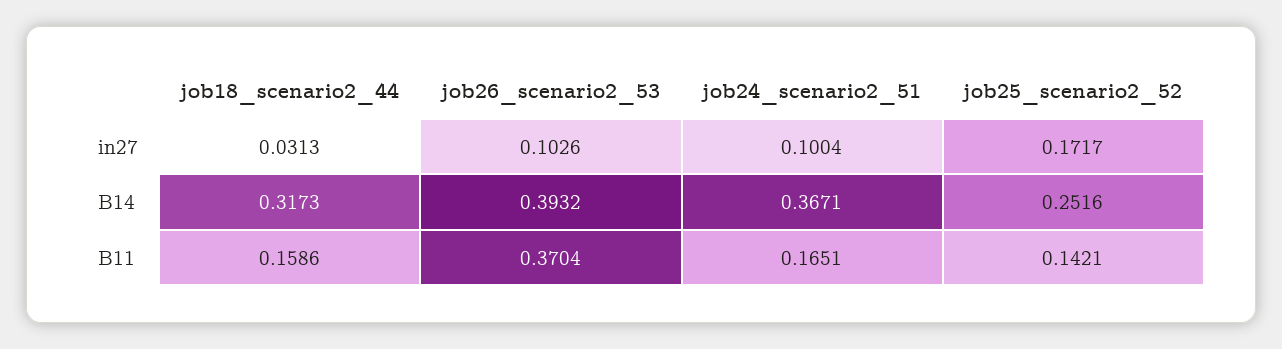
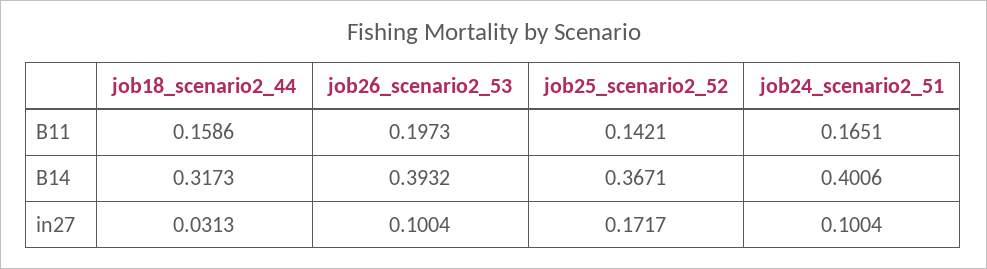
job26_scenario2_53, in27: 0.1026 -> 0.1004
job24_scenario2_51, B14: 0.3671 -> 0.4006
job25_scenario2_52, B14: 0.2516 -> 0.3671
job26_scenario2_53, B11: 0.3704 -> 0.1973

